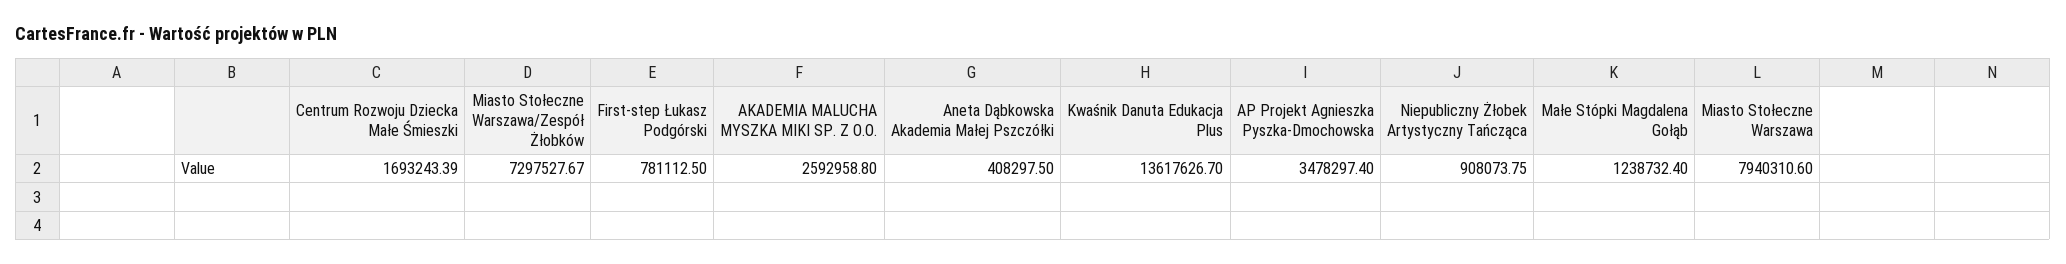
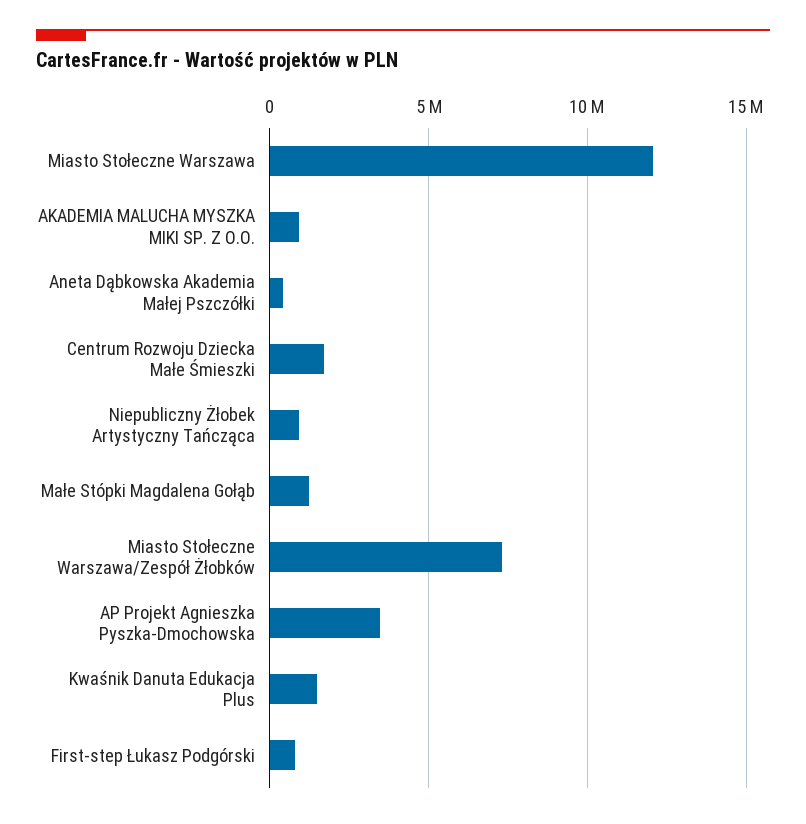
AKADEMIA MALUCHA MYSZKA MIKI SP. Z O.O.: 2592958.8 -> 1000000
Kwaśnik Danuta Edukacja Plus: 13617626.7 -> 1500000
Miasto Stołeczne Warszawa: 7940310.6 -> 12000000

